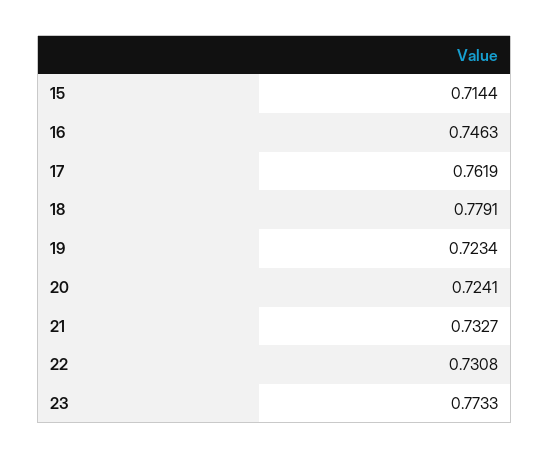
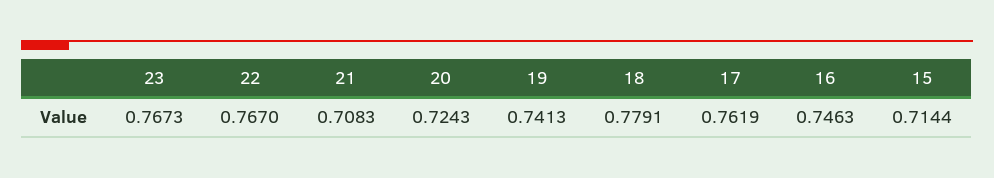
19: 0.7234 -> 0.7413
20: 0.7241 -> 0.7243
21: 0.7327 -> 0.7083
22: 0.7308 -> 0.767
23: 0.7733 -> 0.7673

